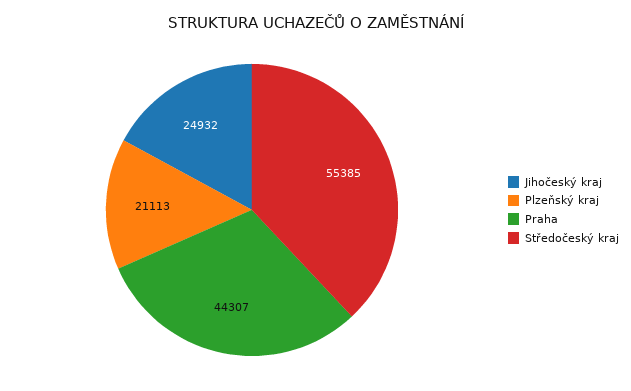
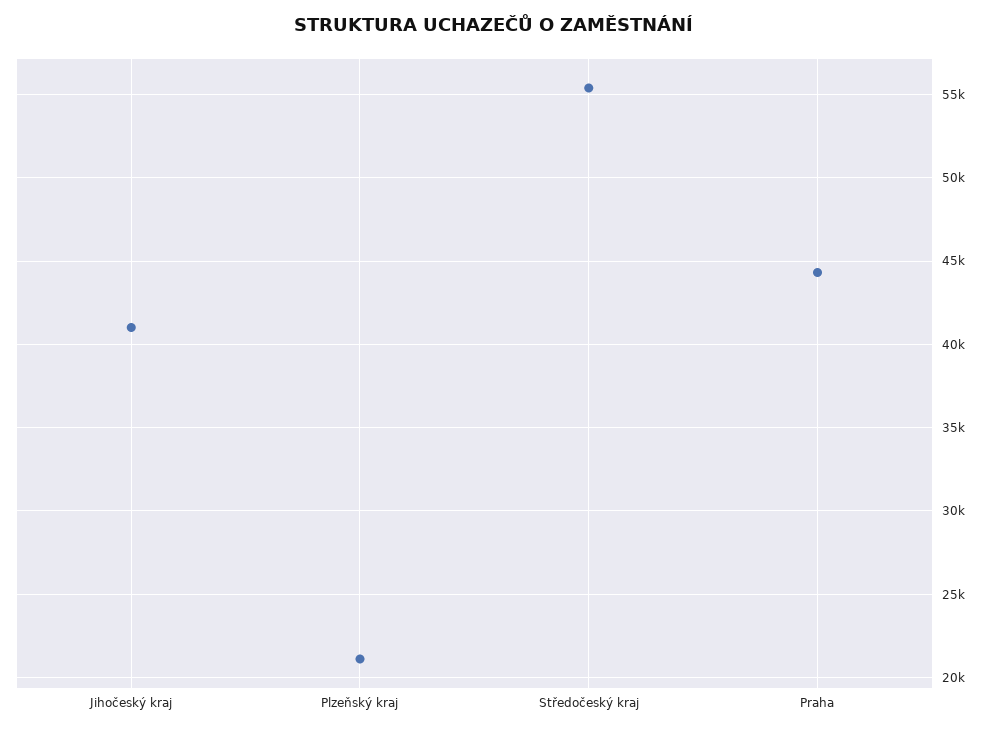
Jihočeský kraj: 24932 -> 41000

